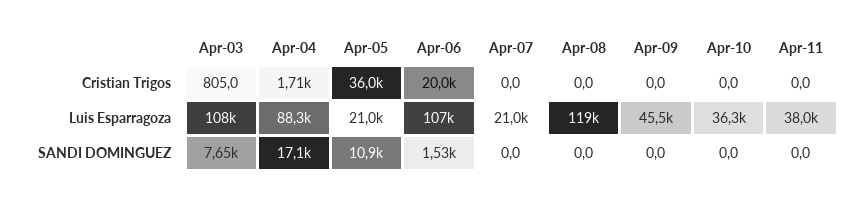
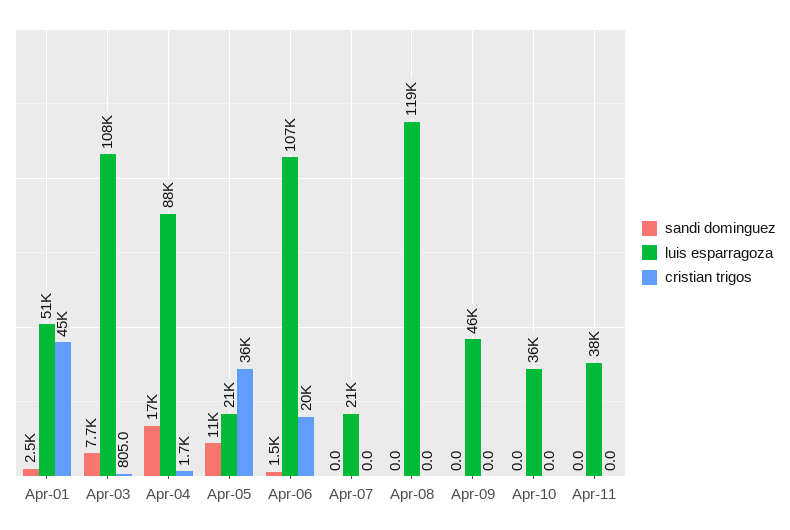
SANDI DOMINGUEZ, Apr-01: none -> 2500
Luis Esparragoza, Apr-01: none -> 51000
Cristian Trigos, Apr-01: none -> 45000

